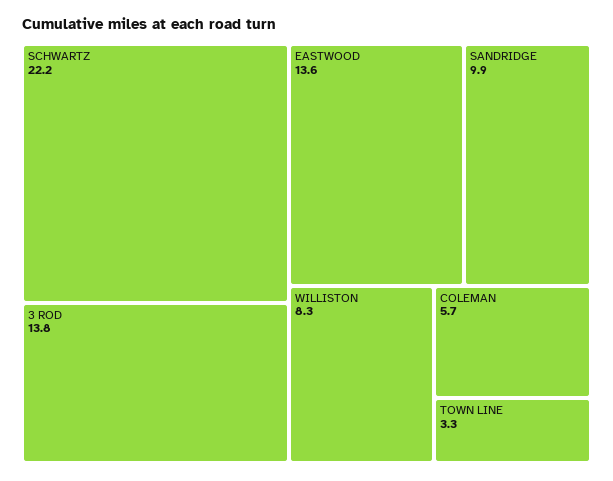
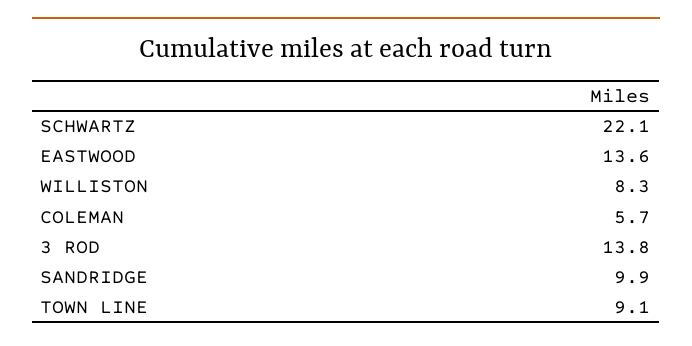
SCHWARTZ: 22.2 -> 22.1
TOWN LINE: 3.3 -> 9.1

